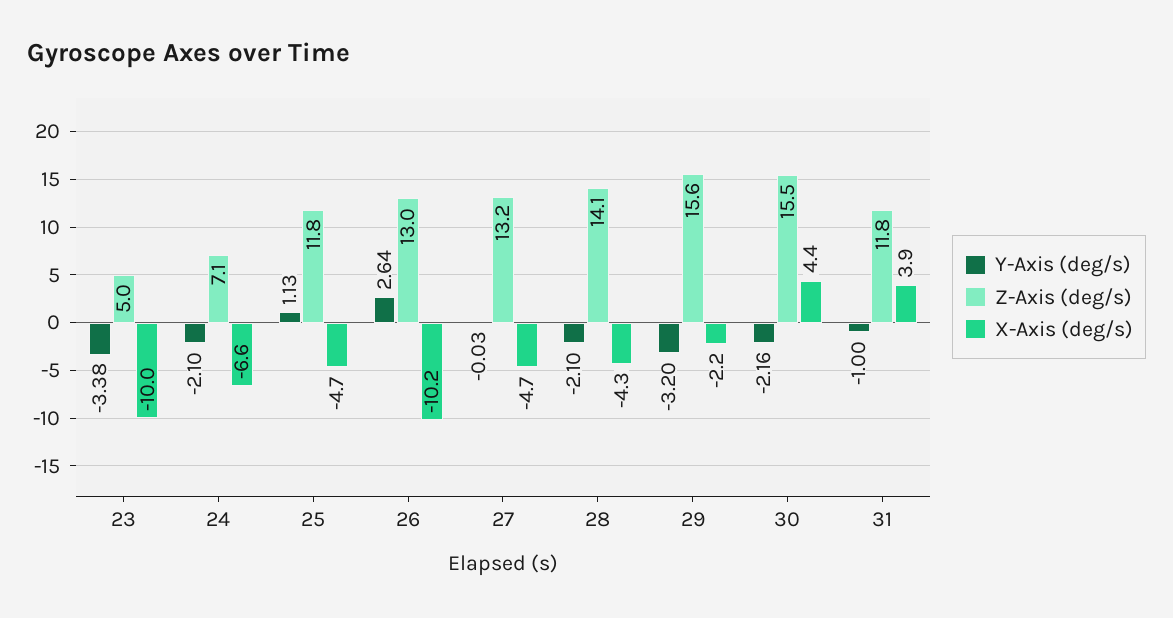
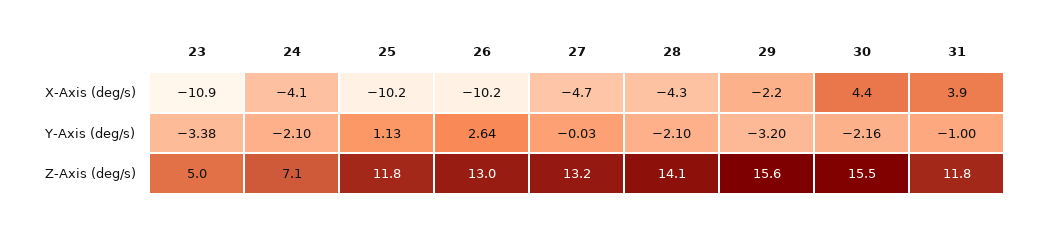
X-Axis (deg/s), 23: -10 -> -10.9
X-Axis (deg/s), 24: -6.6 -> -4.1
X-Axis (deg/s), 25: -4.7 -> -10.2

